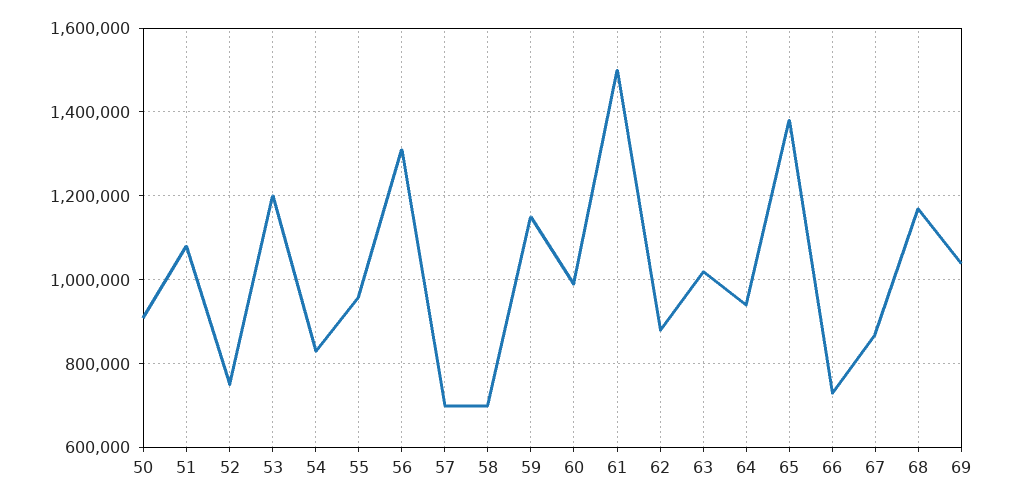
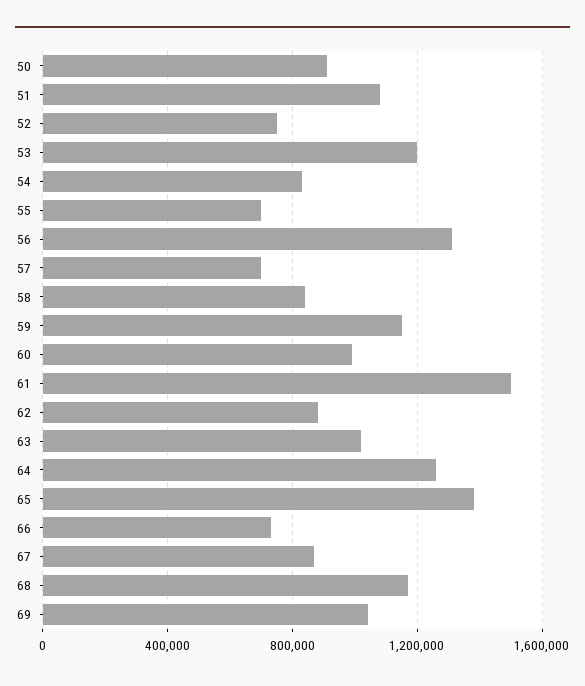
55: 960000 -> 700000
58: 700000 -> 850000
64: 940000 -> 1250000

